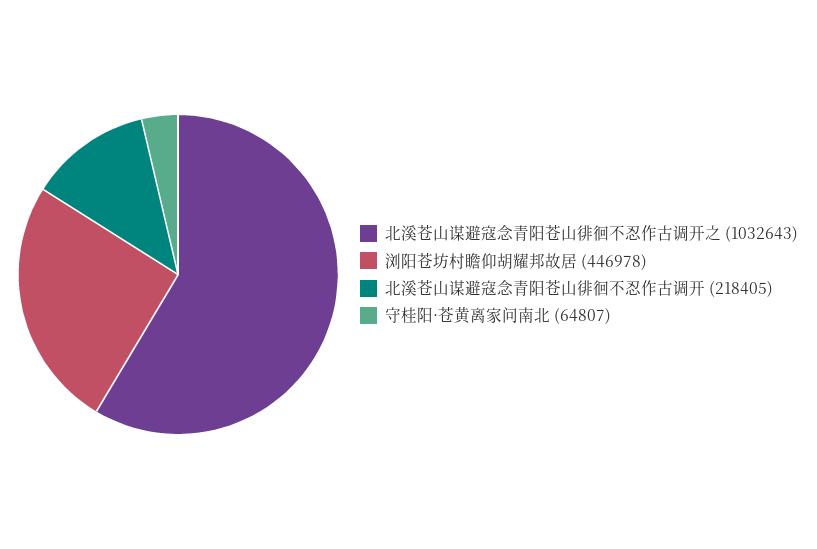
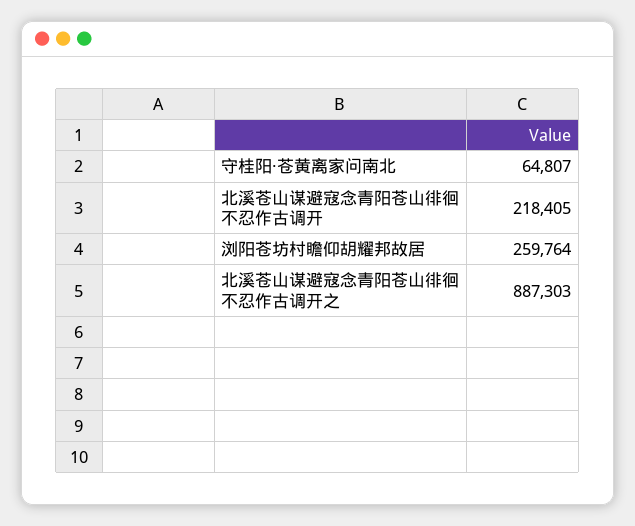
北溪苍山谋避寇念青阳苍山徘徊不忍作古调开之: 1032643 -> 887303
浏阳苍坊村瞻仰胡耀邦故居: 446978 -> 259764

